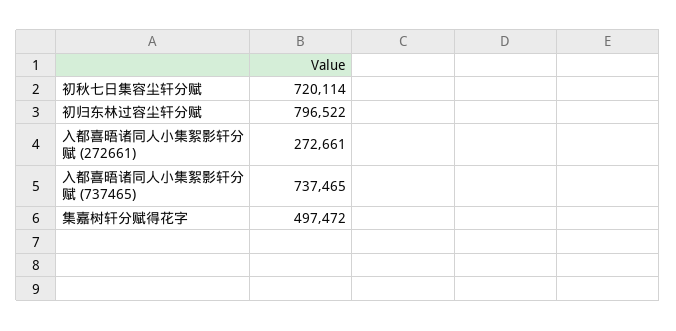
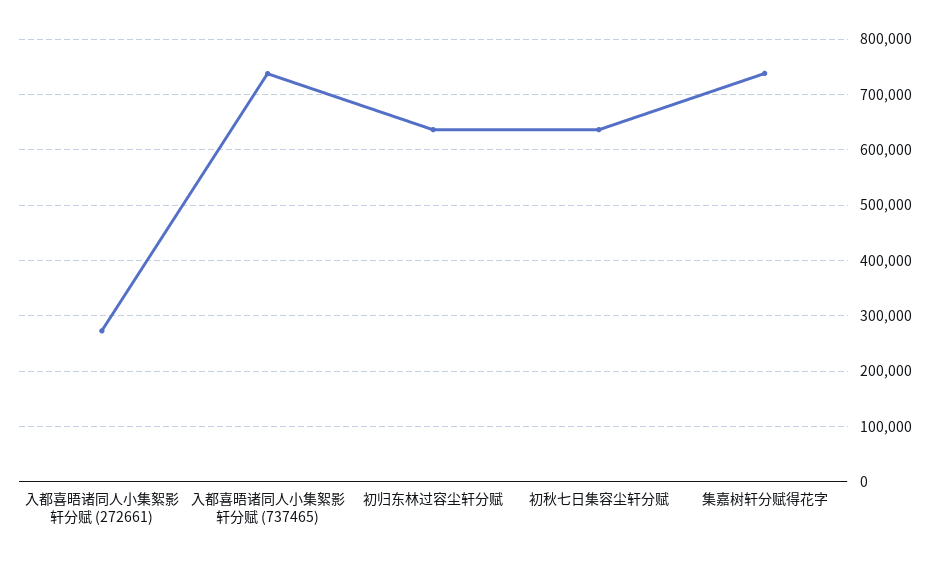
初秋七日集容尘轩分赋: 720114 -> 640000
初归东林过容尘轩分赋: 796522 -> 640000
集嘉树轩分赋得花字: 497472 -> 740000

